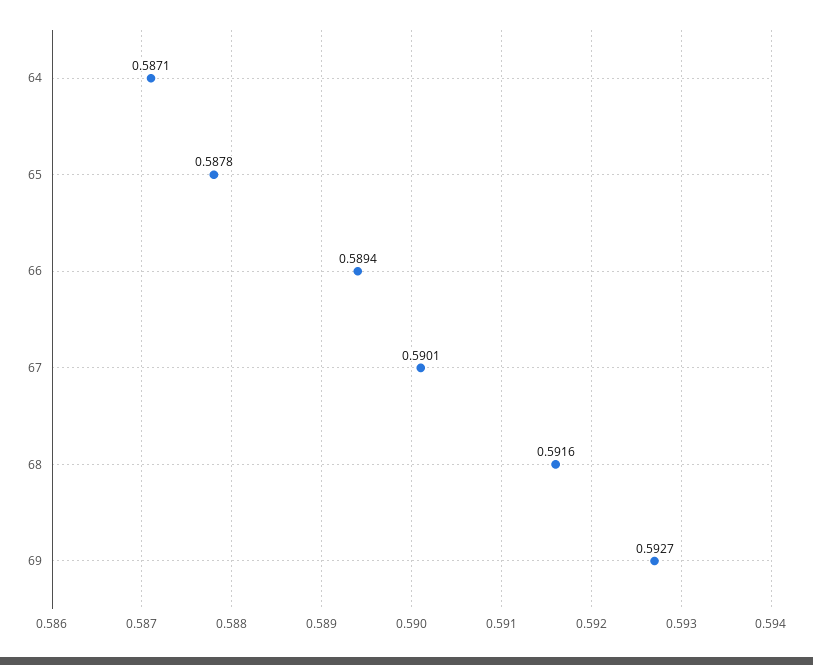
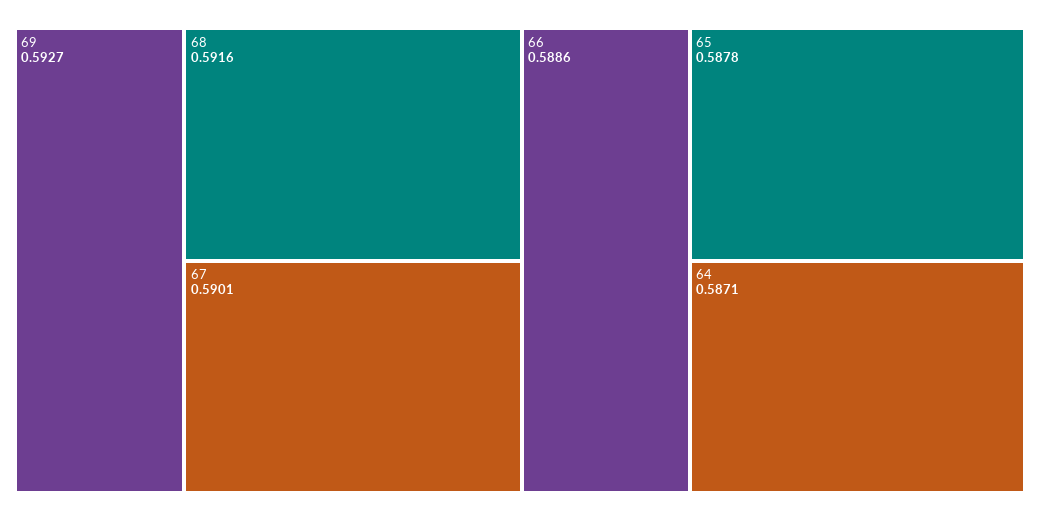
66: 0.5894 -> 0.5886

